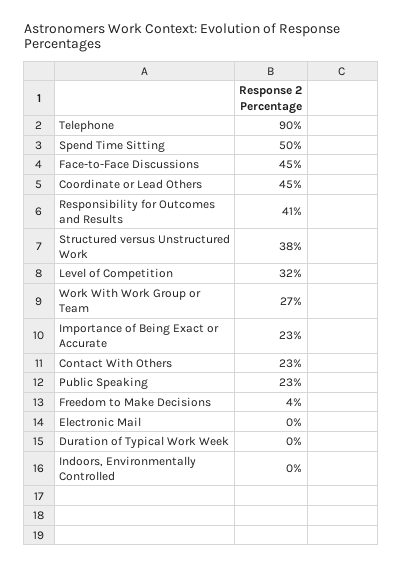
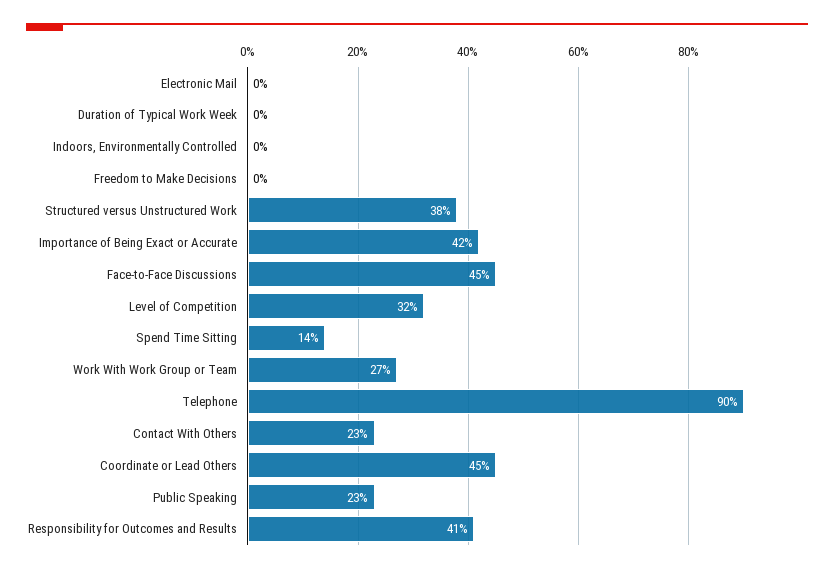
Spend Time Sitting: 50 -> 14
Importance of Being Exact or Accurate: 23 -> 42
Freedom to Make Decisions: 4 -> 0

